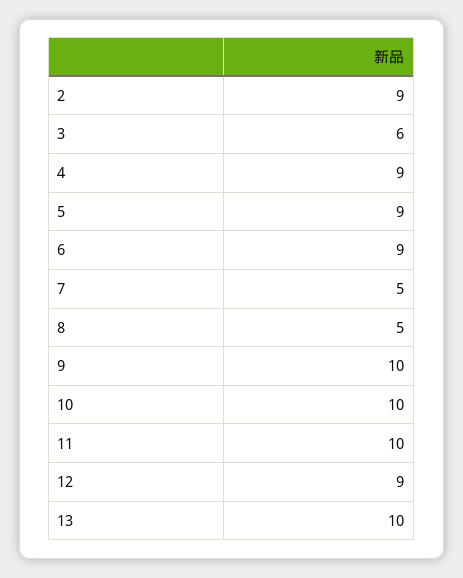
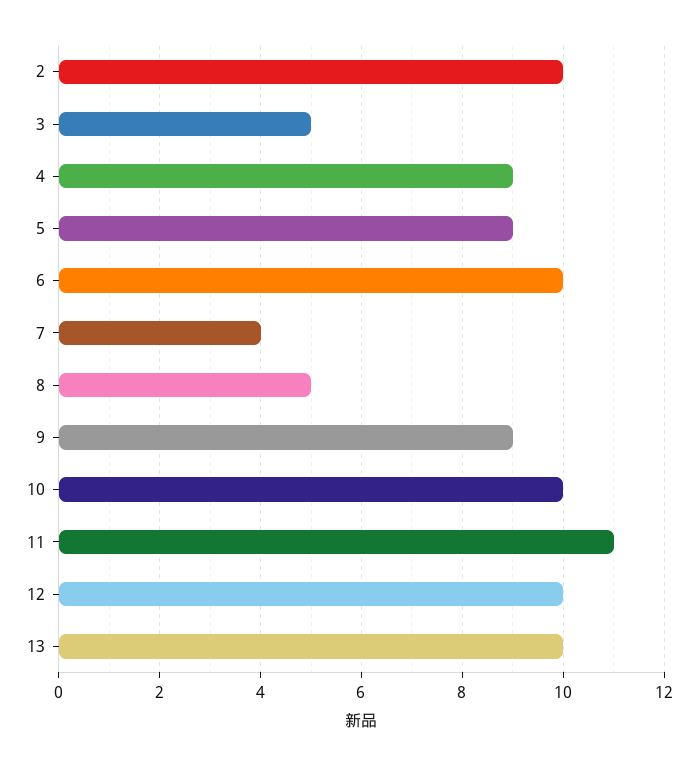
2: 9 -> 10
3: 6 -> 5
6: 9 -> 10
7: 5 -> 4
9: 10 -> 9
11: 10 -> 11
12: 9 -> 10

